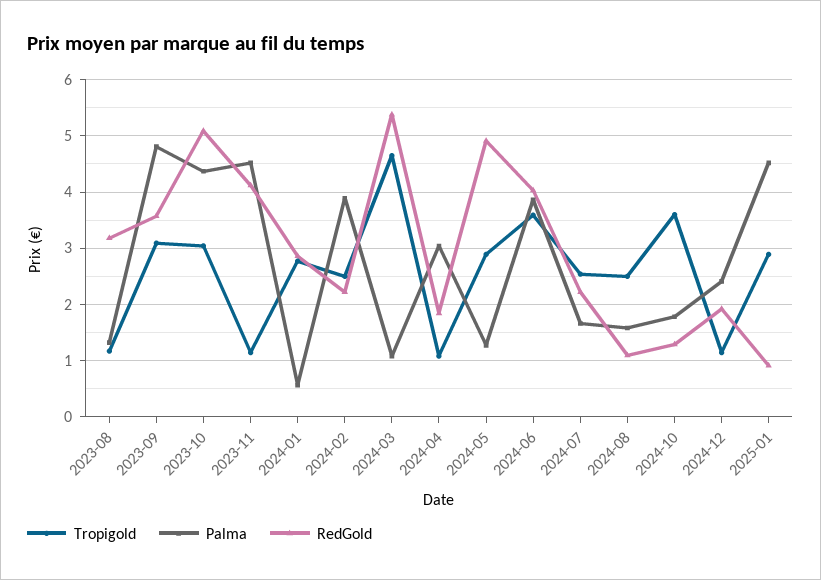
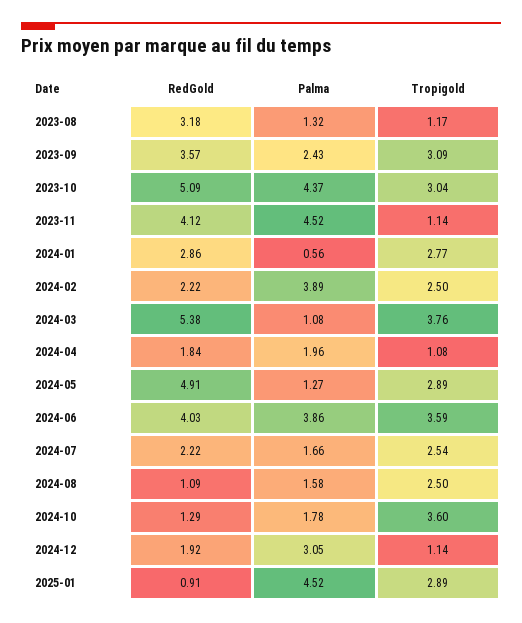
Palma, 2023-09: 4.8 -> 2.43
Tropigold, 2024-03: 4.6 -> 3.76
Palma, 2024-04: 3 -> 1.96
Palma, 2024-12: 2.4 -> 3.05

